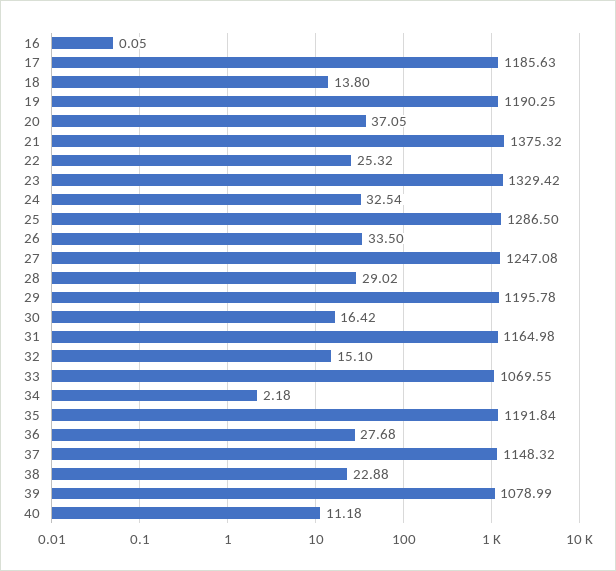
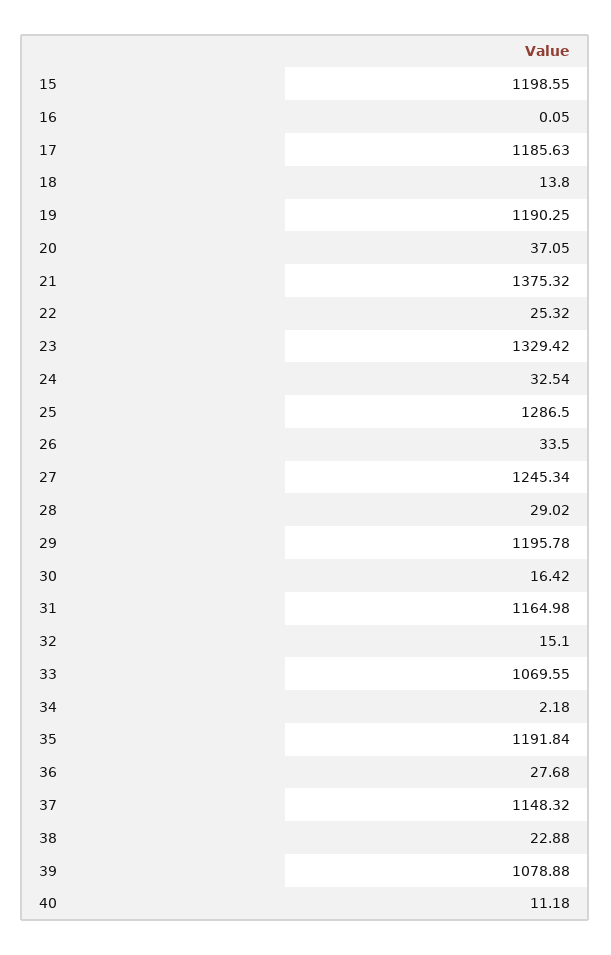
27: 1247.08 -> 1245.34
39: 1078.99 -> 1078.88
15: none -> 1198.55

